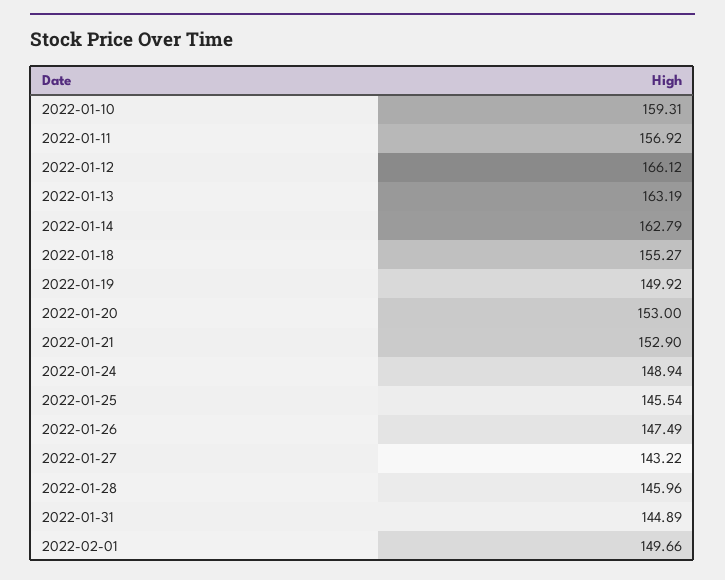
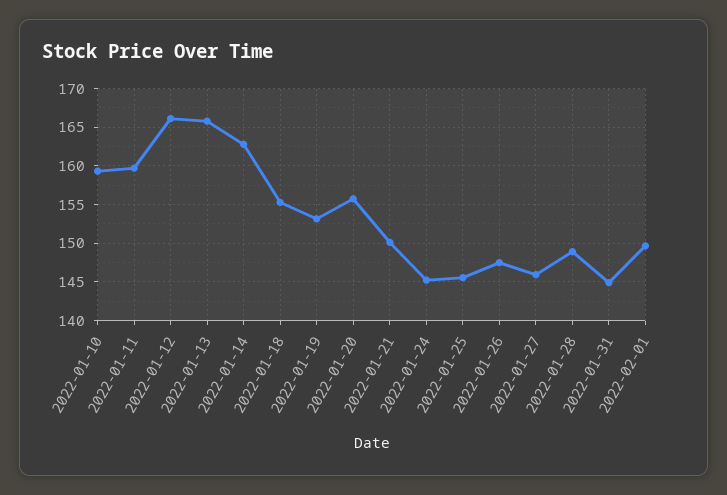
2022-01-11: 156.92 -> 160
2022-01-13: 163.19 -> 166
2022-01-19: 149.92 -> 153
2022-01-20: 153 -> 156
2022-01-21: 152.9 -> 150
2022-01-24: 148.94 -> 145
2022-01-27: 143.22 -> 146
2022-01-28: 145.96 -> 149

